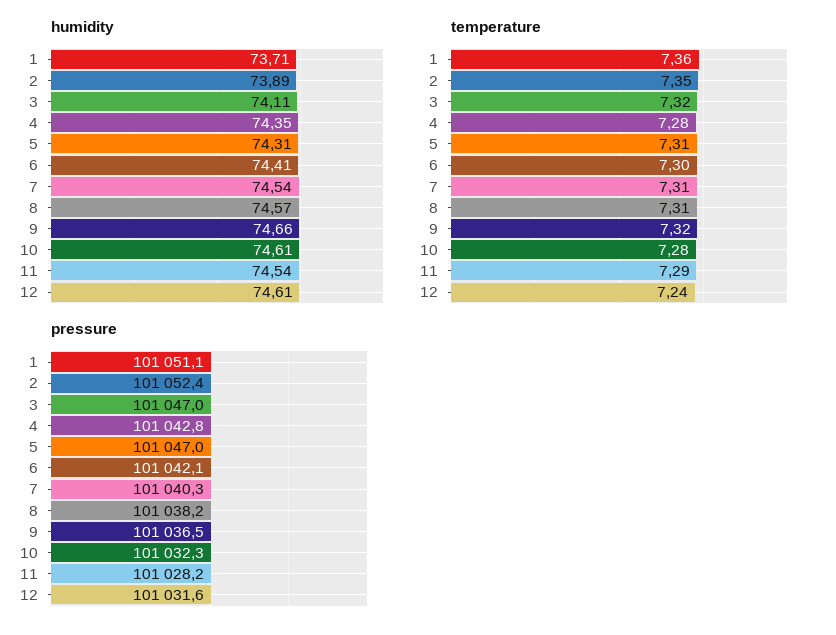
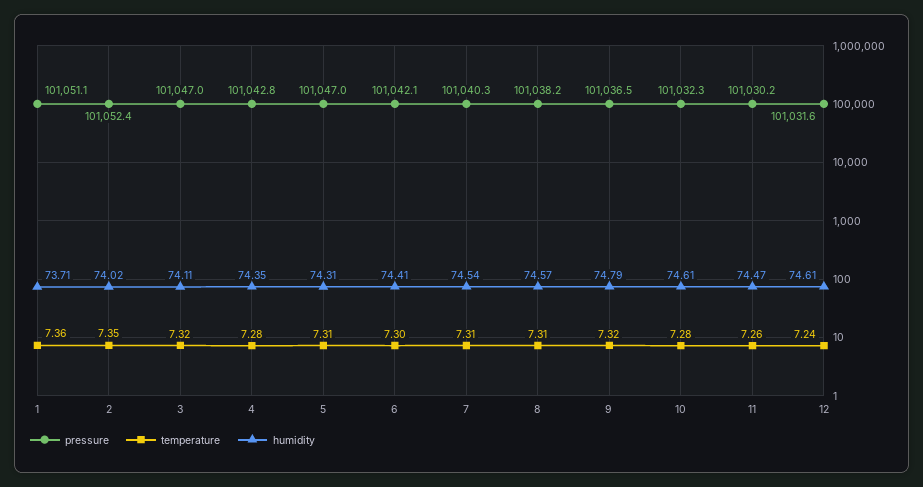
humidity, 2: 73.89 -> 74.02
humidity, 9: 74.66 -> 74.79
humidity, 11: 74.54 -> 74.47
temperature, 11: 7.29 -> 7.26
pressure, 11: 101028.2 -> 101030.2

